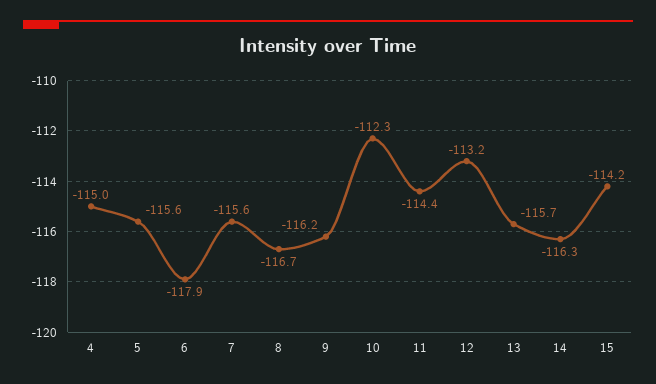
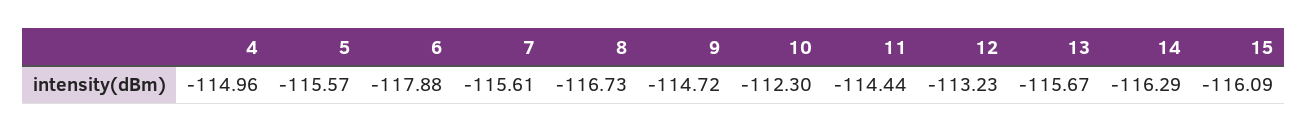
9: -116.2 -> -114.72
15: -114.2 -> -116.09

